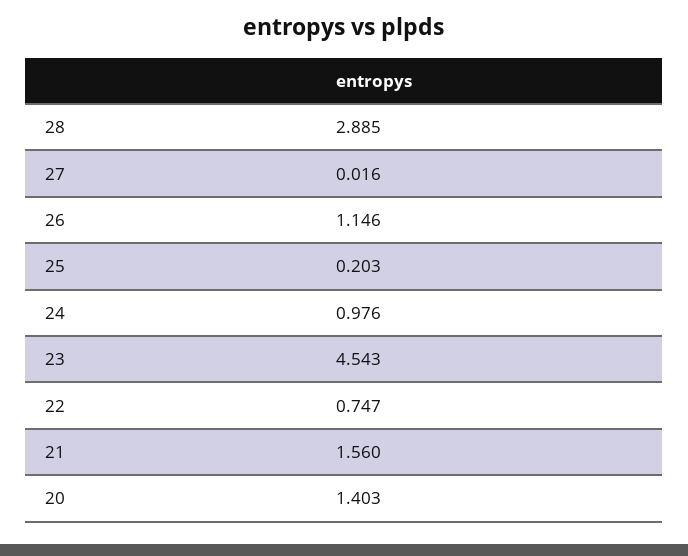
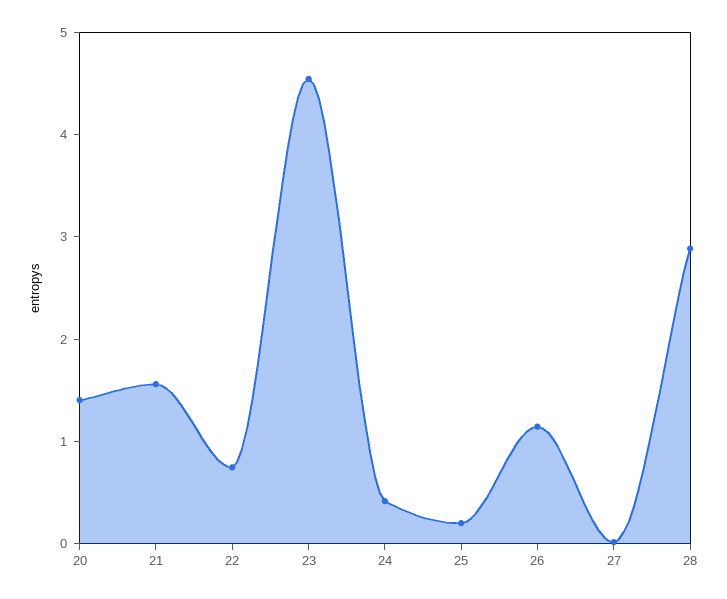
24: 0.976 -> 0.4

